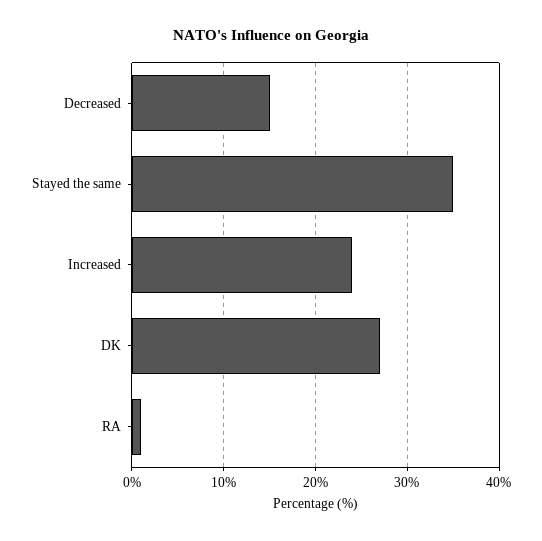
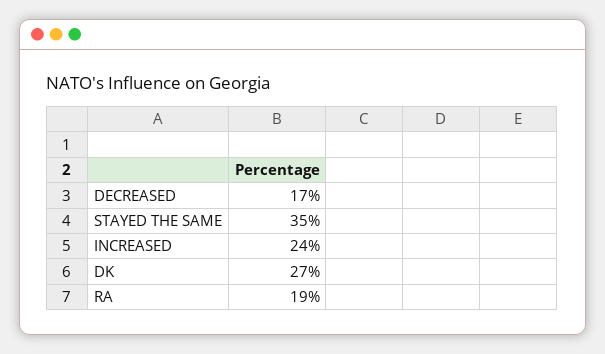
Decreased: 15 -> 17
RA: 1 -> 19

